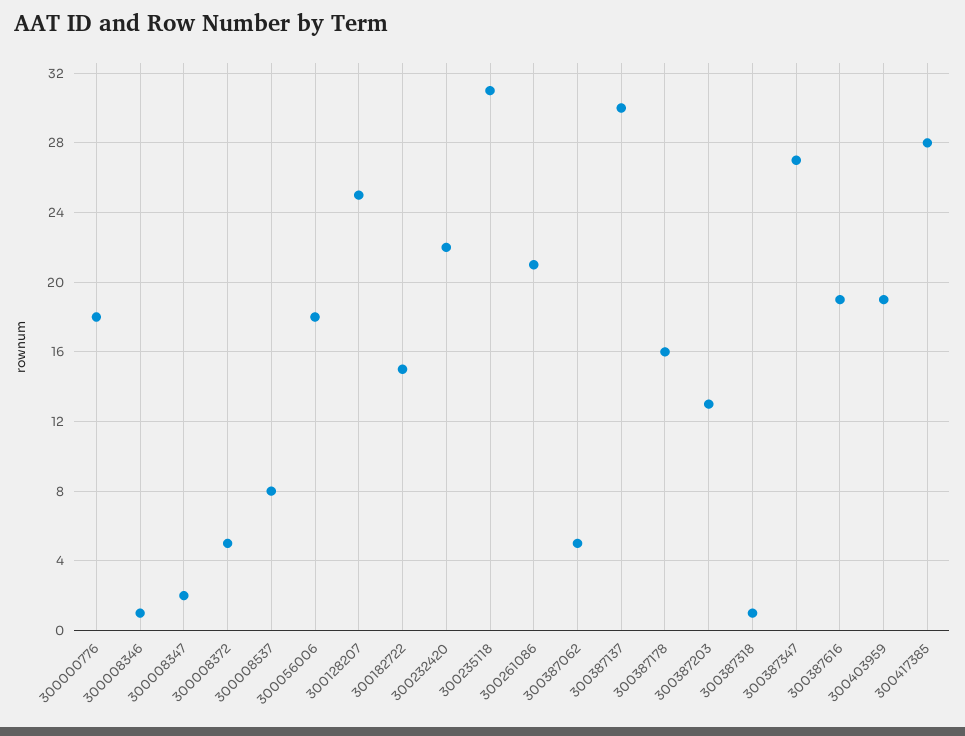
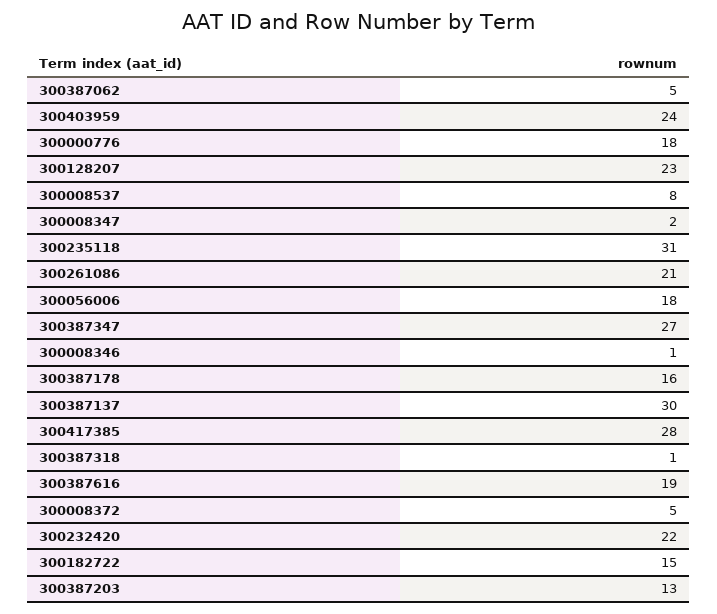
300128207: 25 -> 23
300403959: 19 -> 24

